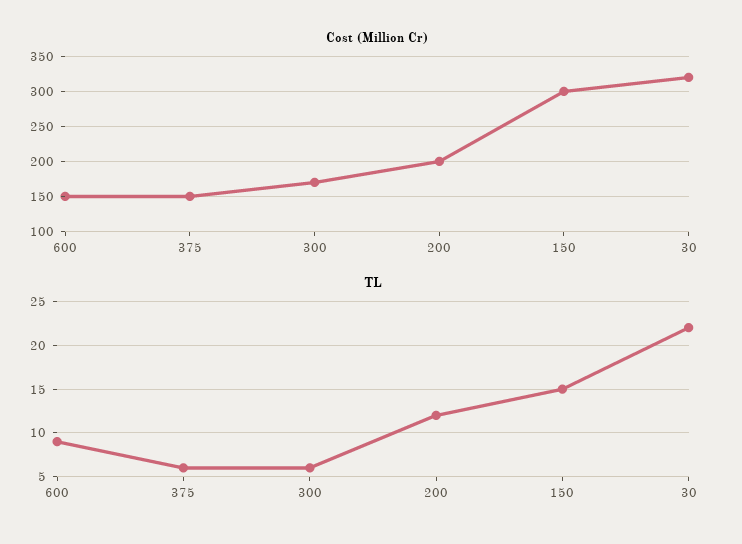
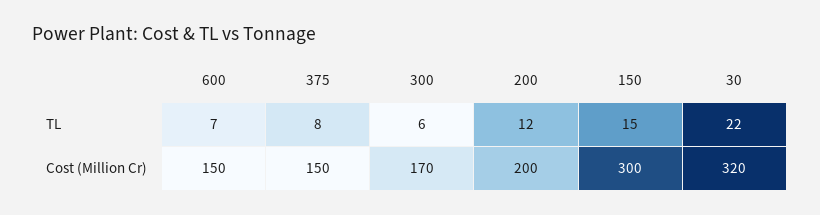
TL, 600: 9 -> 7
TL, 375: 6 -> 8

